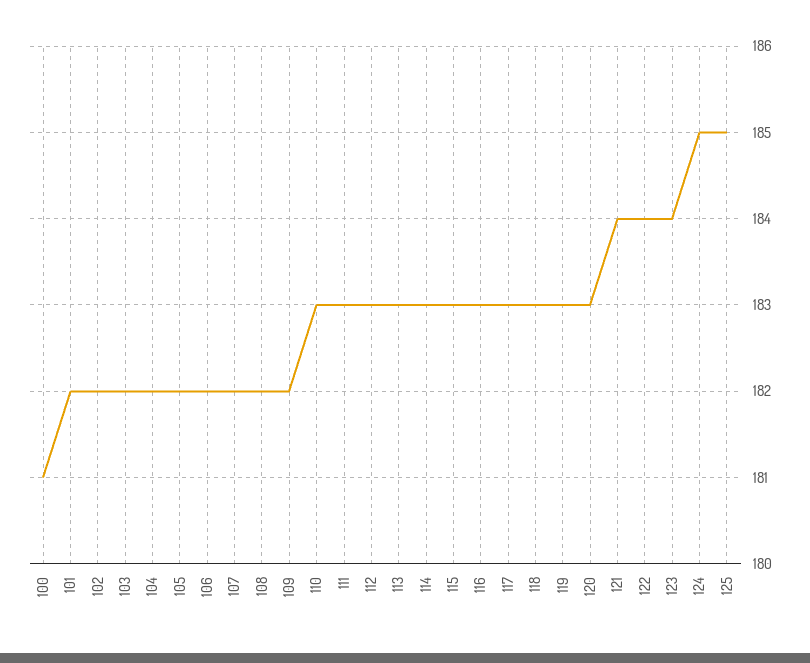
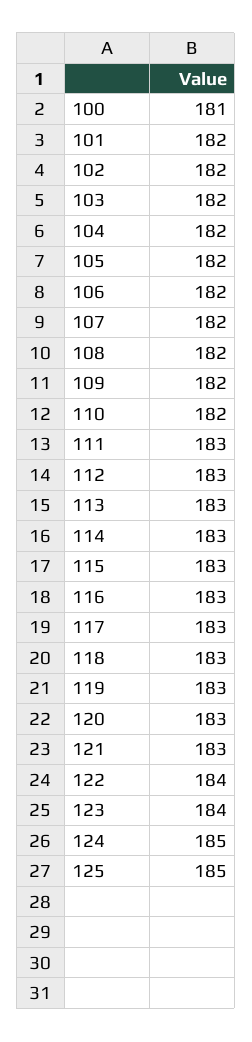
110: 183 -> 182
121: 184 -> 183

